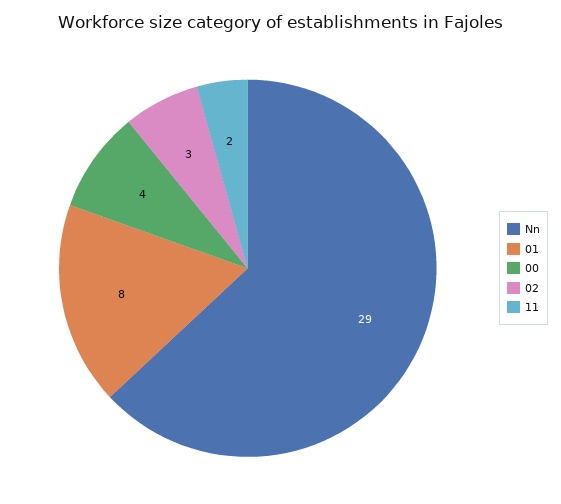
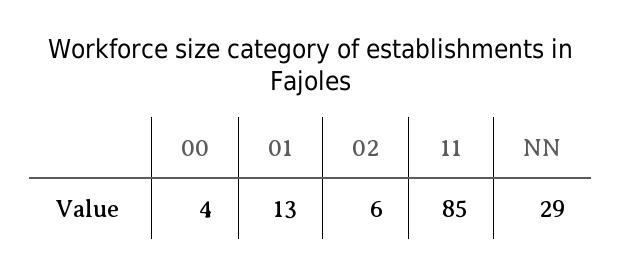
01: 8 -> 13
02: 3 -> 6
11: 2 -> 85

